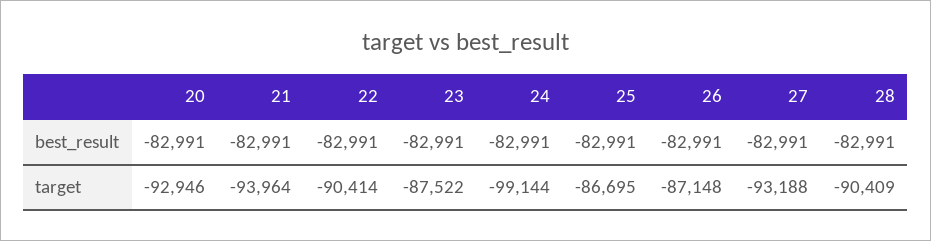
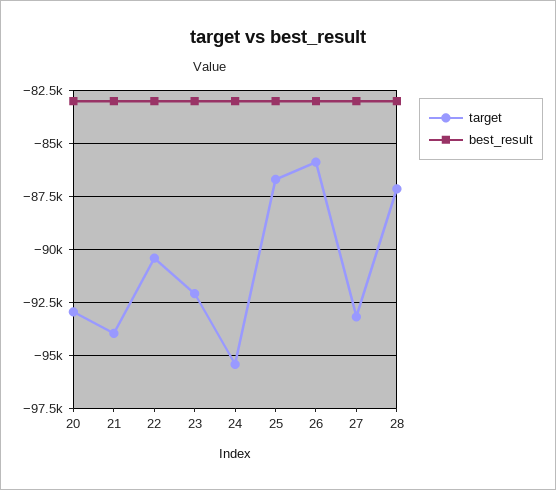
target, 23: -87522 -> -92000
target, 24: -99144 -> -95500
target, 26: -87148 -> -86000
target, 28: -90409 -> -87000

